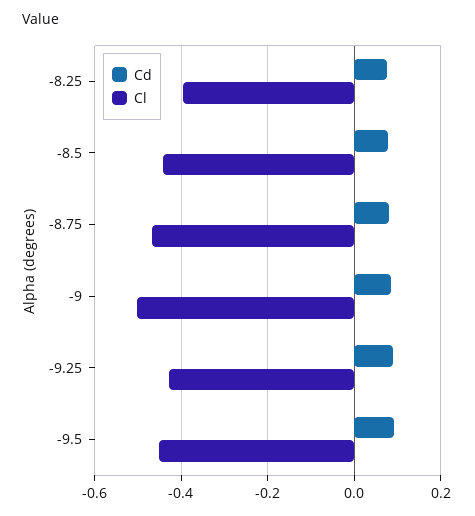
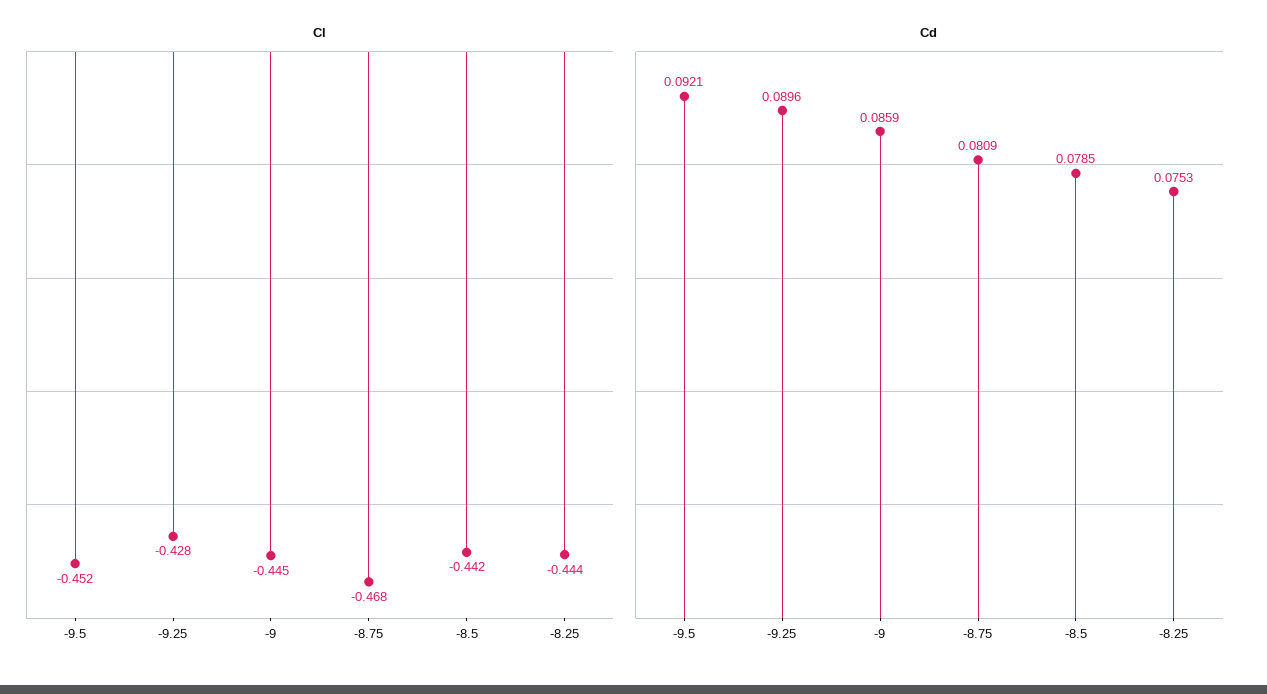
Cl, -8.25: -0.4 -> -0.444
Cl, -9: -0.5 -> -0.445

